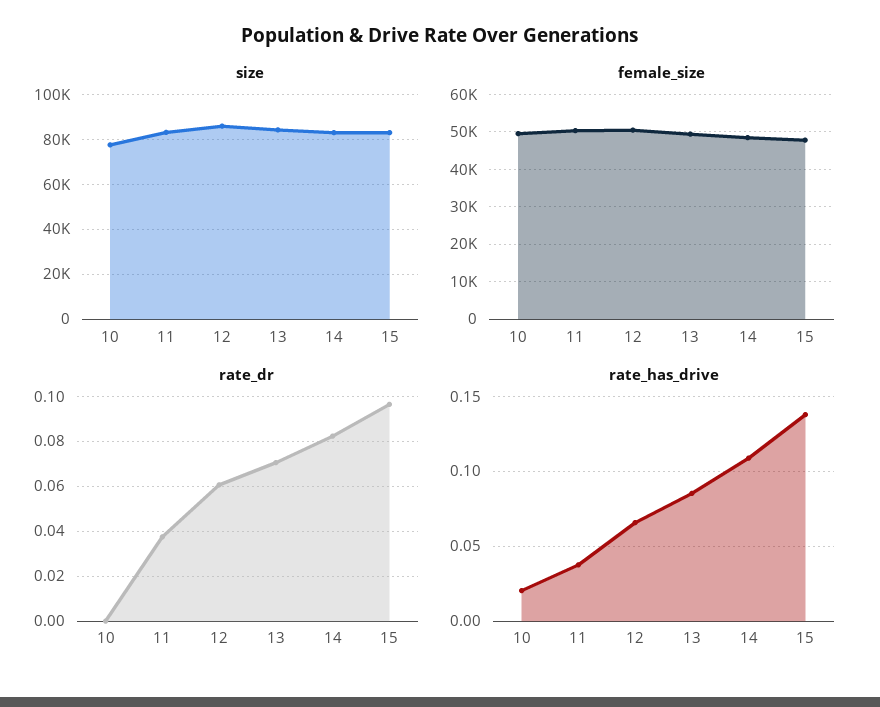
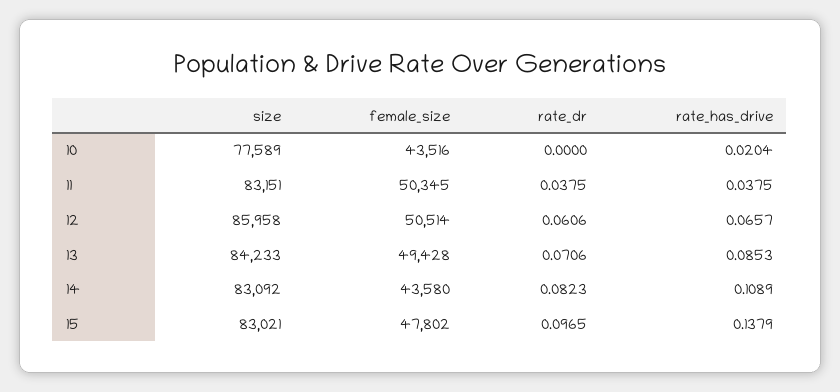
female_size, 10: 50000 -> 43516
female_size, 14: 48000 -> 43580

